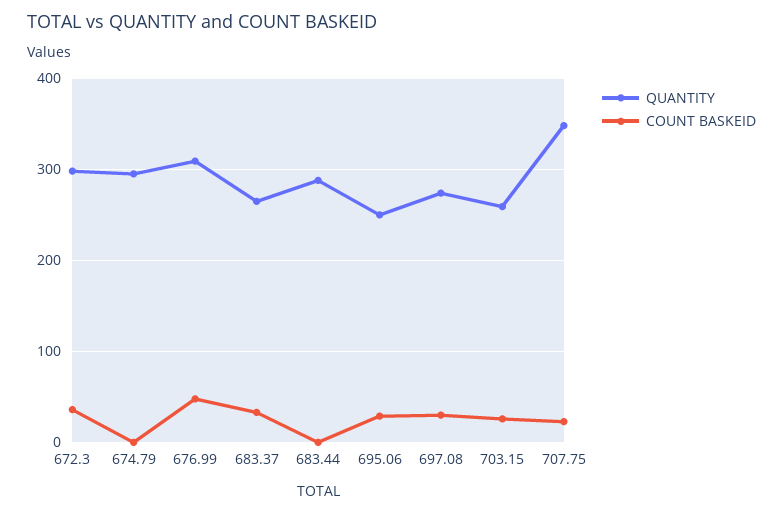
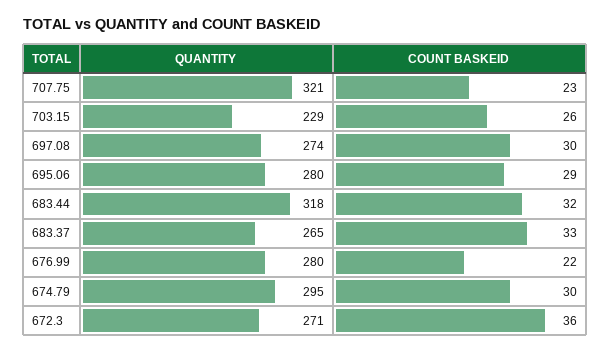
QUANTITY, 672.3: 300 -> 271
COUNT BASKEID, 674.79: 0 -> 30
QUANTITY, 676.99: 310 -> 280
COUNT BASKEID, 676.99: 50 -> 22
QUANTITY, 683.44: 290 -> 318
COUNT BASKEID, 683.44: 0 -> 32
QUANTITY, 695.06: 250 -> 280
QUANTITY, 703.15: 260 -> 229
QUANTITY, 707.75: 350 -> 321

